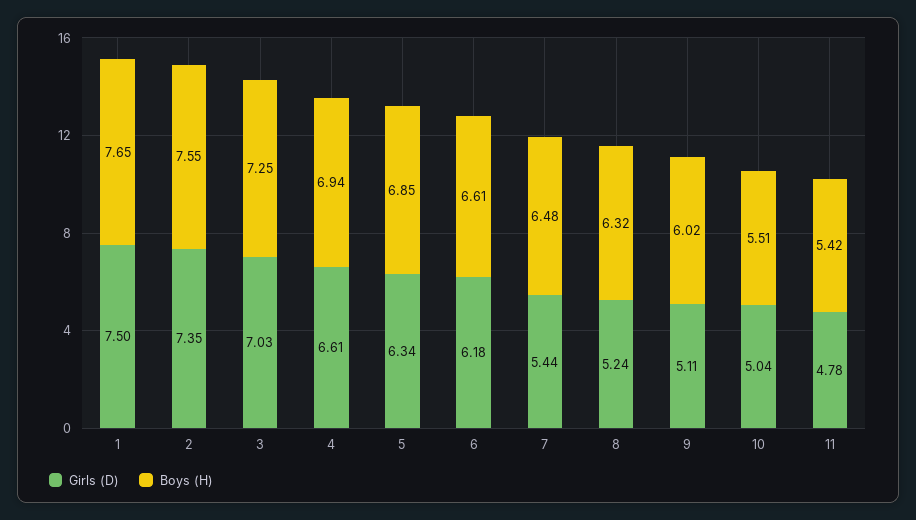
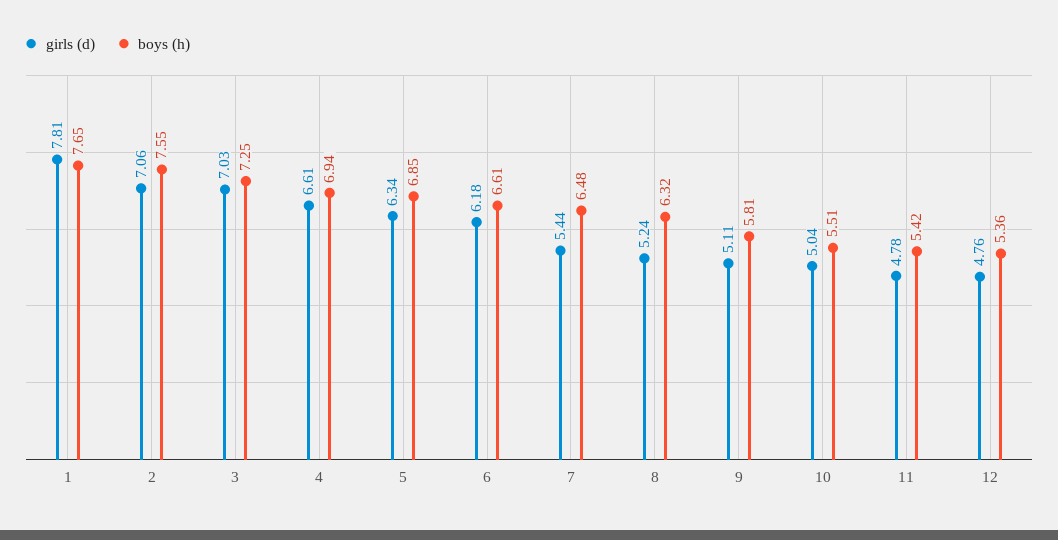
Girls (D), 1: 7.5 -> 7.81
Girls (D), 2: 7.35 -> 7.06
Boys (H), 9: 6.02 -> 5.81
Girls (D), 12: none -> 4.76
Boys (H), 12: none -> 5.36

